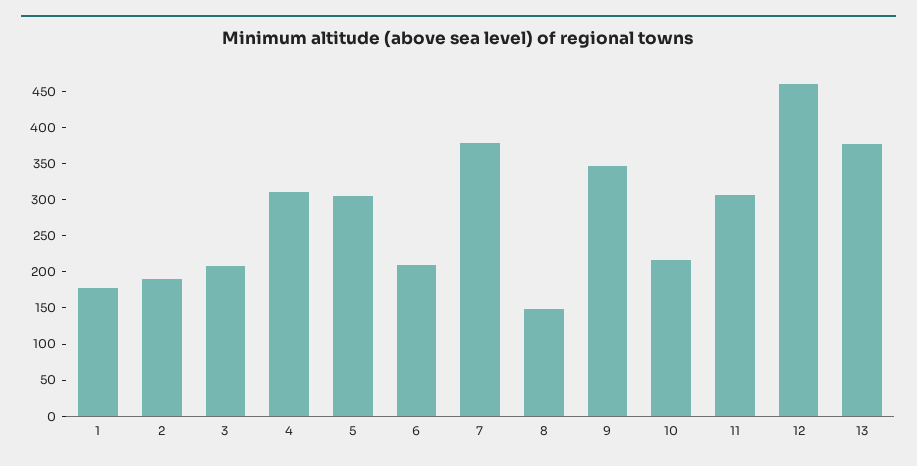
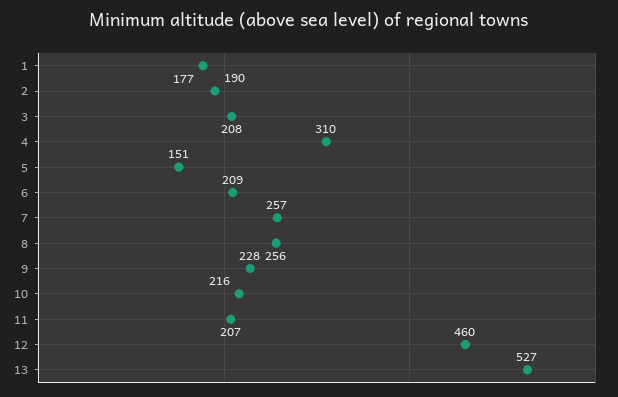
5: 300 -> 151
7: 375 -> 257
8: 150 -> 256
9: 350 -> 228
11: 300 -> 207
13: 375 -> 527

